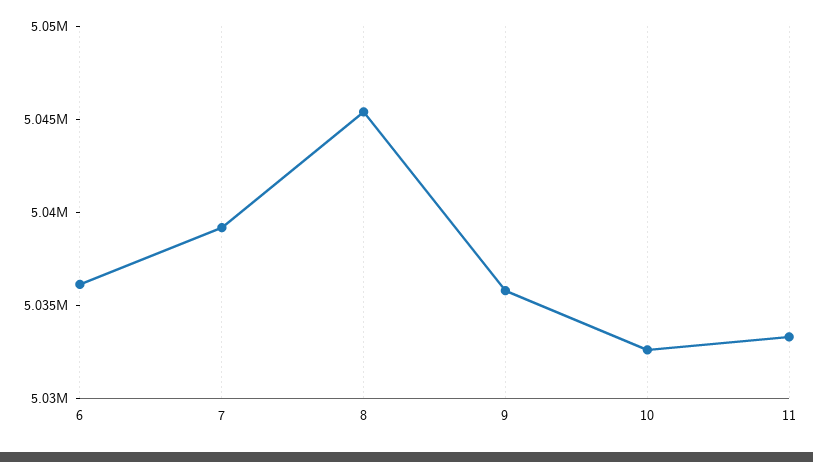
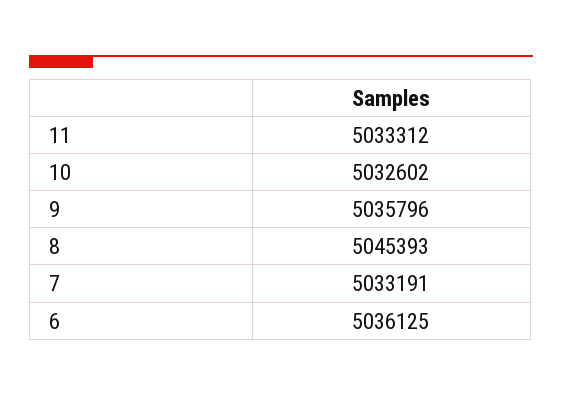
7: 5039000 -> 5033191

